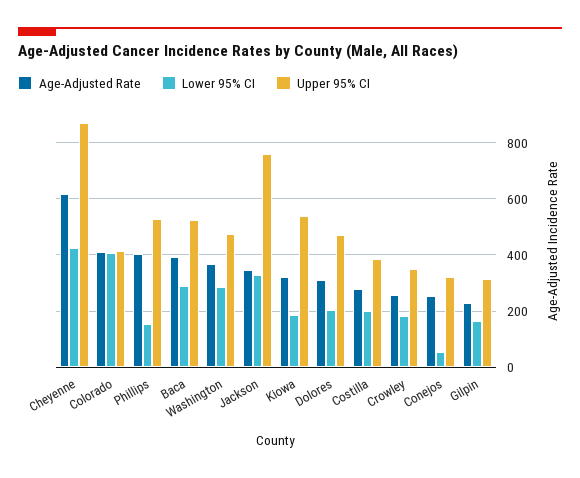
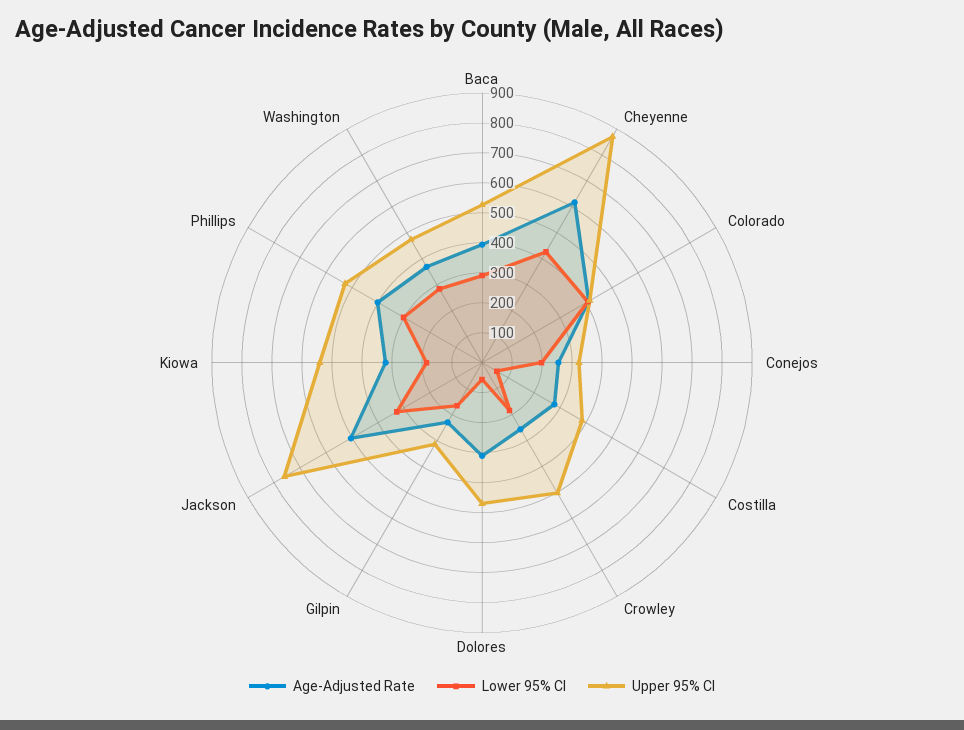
Lower 95% CI, Phillips: 150 -> 300
Age-Adjusted Rate, Jackson: 350 -> 500
Lower 95% CI, Dolores: 200 -> 50
Lower 95% CI, Costilla: 200 -> 50
Upper 95% CI, Crowley: 350 -> 500
Lower 95% CI, Conejos: 50 -> 200

